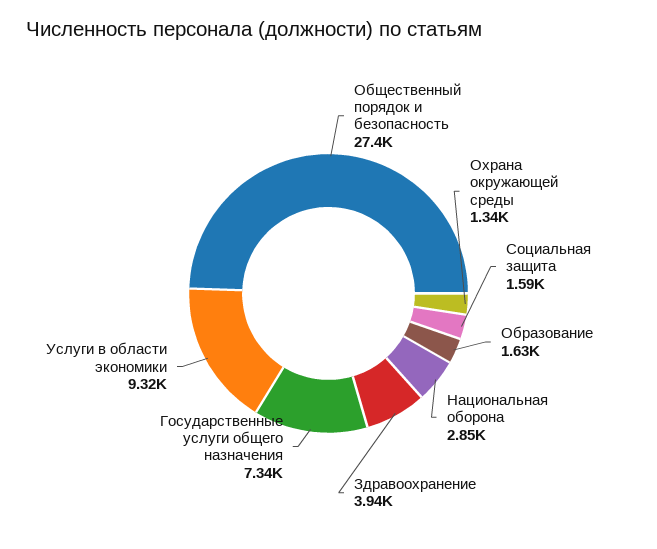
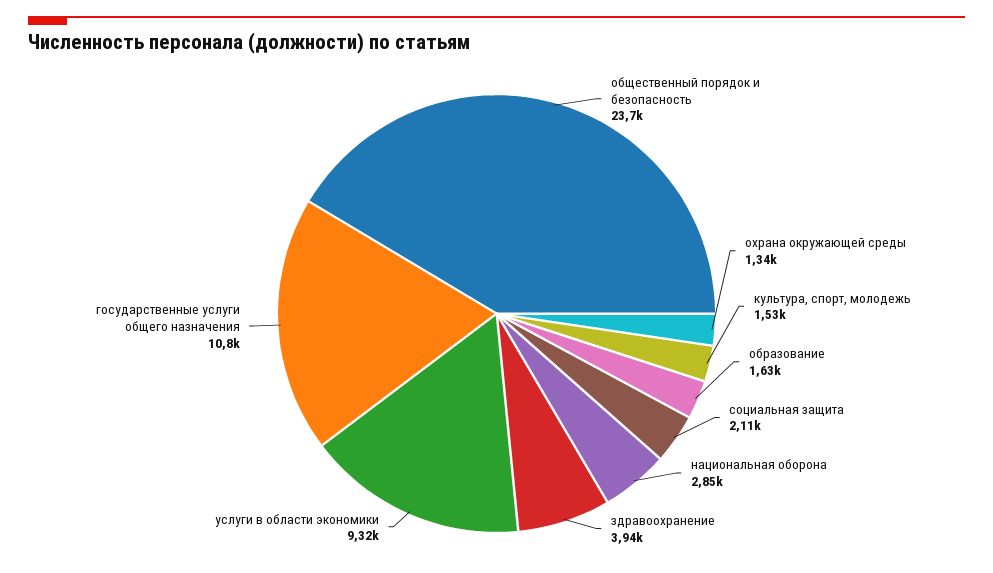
Общественный порядок и безопасность: 27400 -> 23700
Социальная защита: 1590 -> 2110
Государственные услуги общего назначения: 7340 -> 10800
культура, спорт, молодежь: none -> 1530

